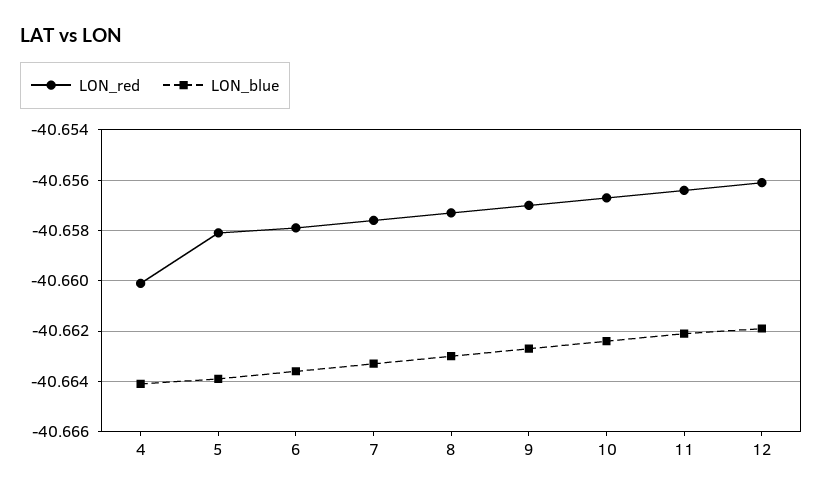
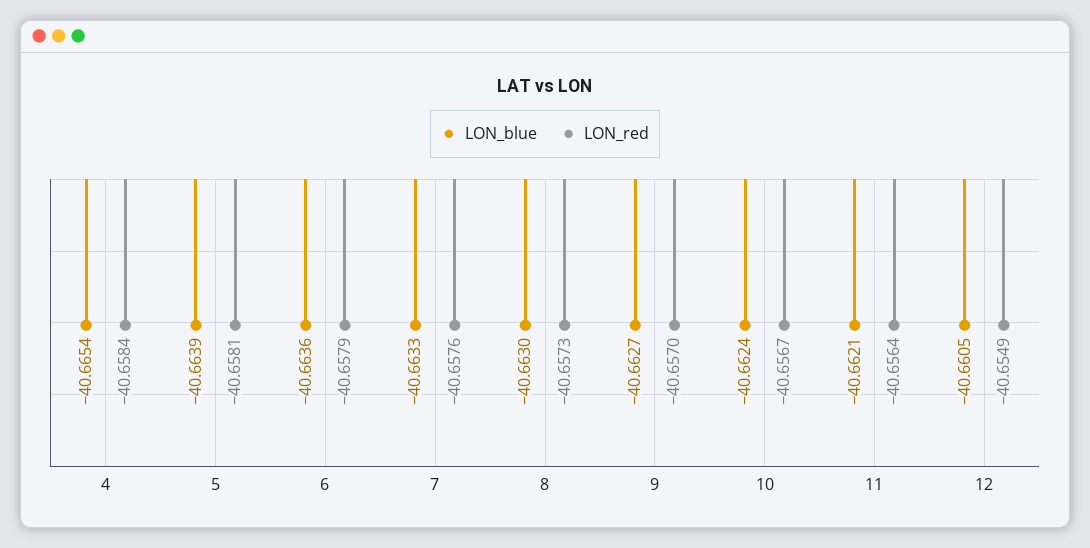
LON_red, 4: -40.66 -> -40.6584
LON_blue, 4: -40.664 -> -40.6654
LON_red, 12: -40.656 -> -40.6549
LON_blue, 12: -40.662 -> -40.6605

